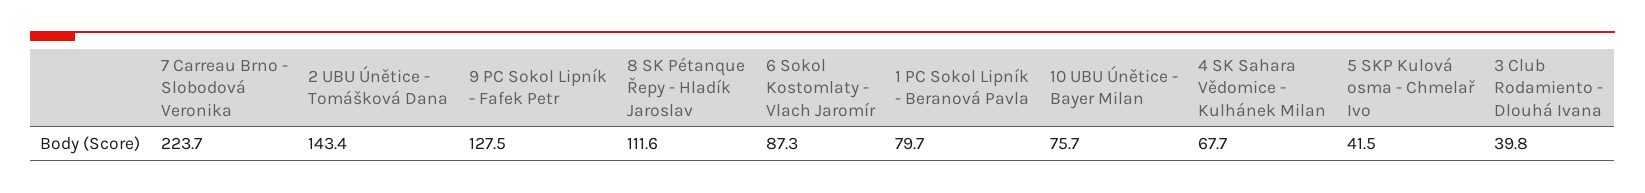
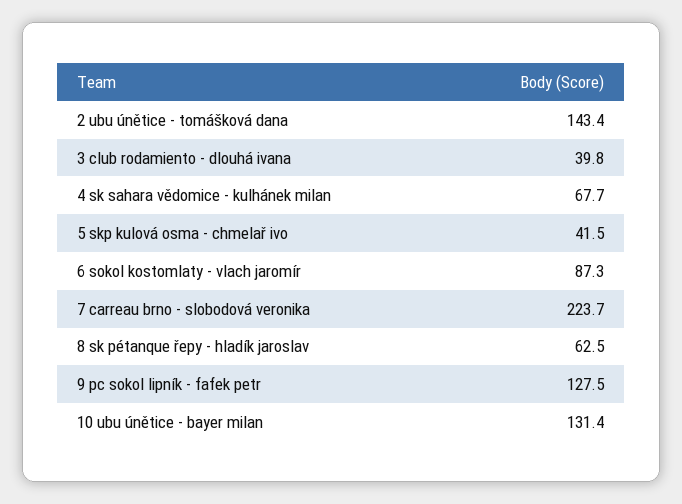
8 SK Pétanque Řepy - Hladík Jaroslav: 111.6 -> 62.5
1 PC Sokol Lipník - Beranová Pavla: 79.7 -> none
10 UBU Únětice - Bayer Milan: 75.7 -> 131.4

